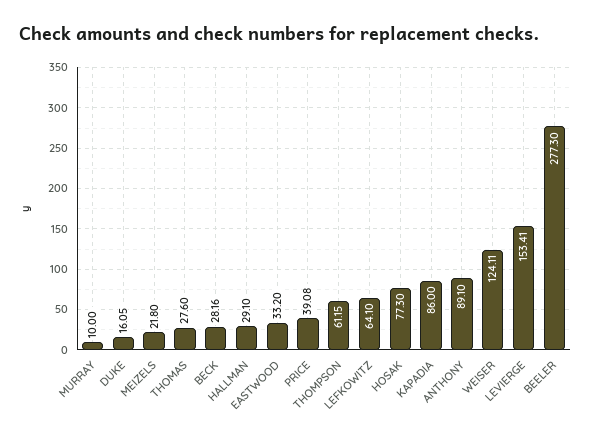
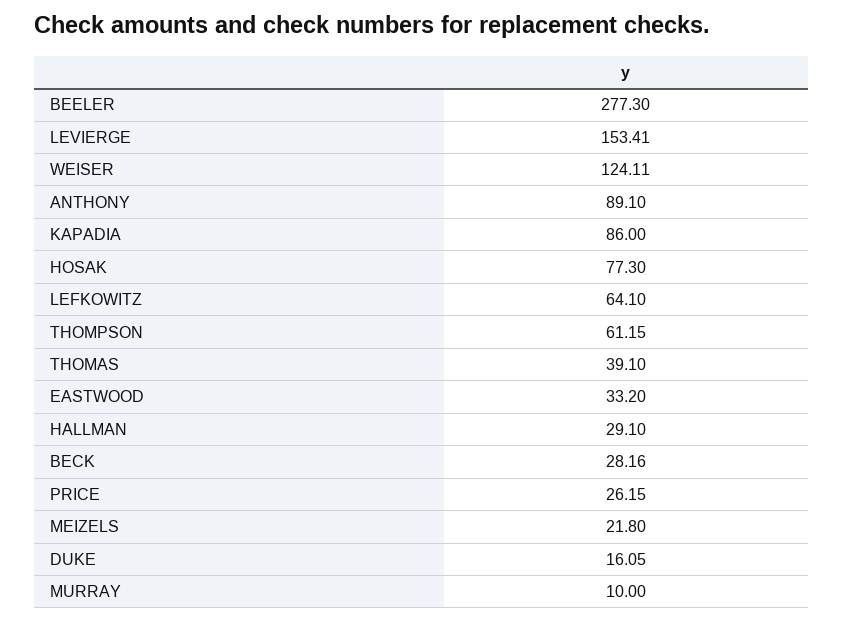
THOMAS: 27.6 -> 39.1
PRICE: 39.08 -> 26.15

